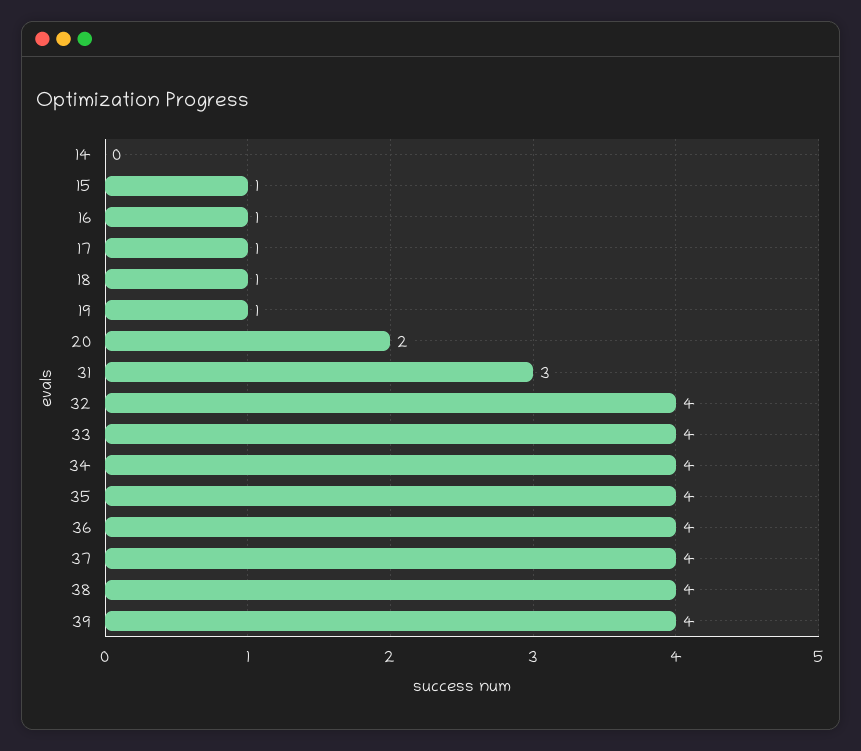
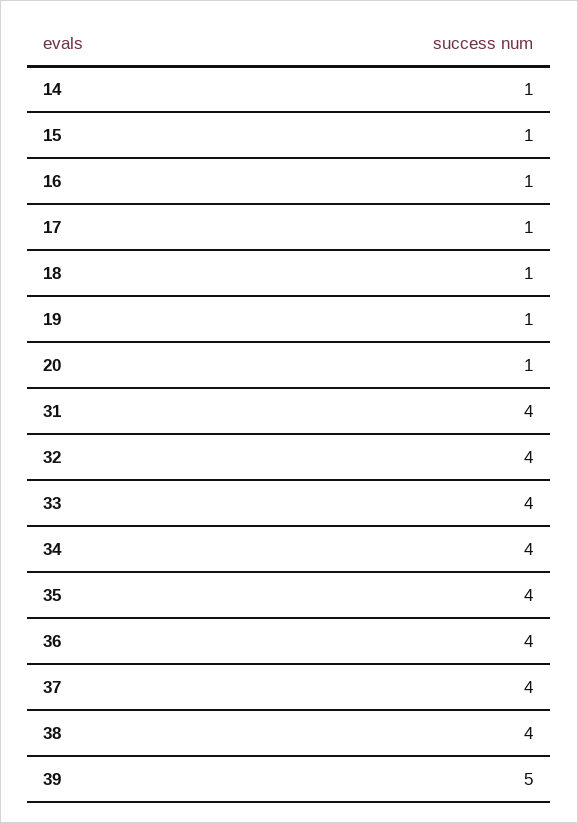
14: 0 -> 1
20: 2 -> 1
31: 3 -> 4
39: 4 -> 5

